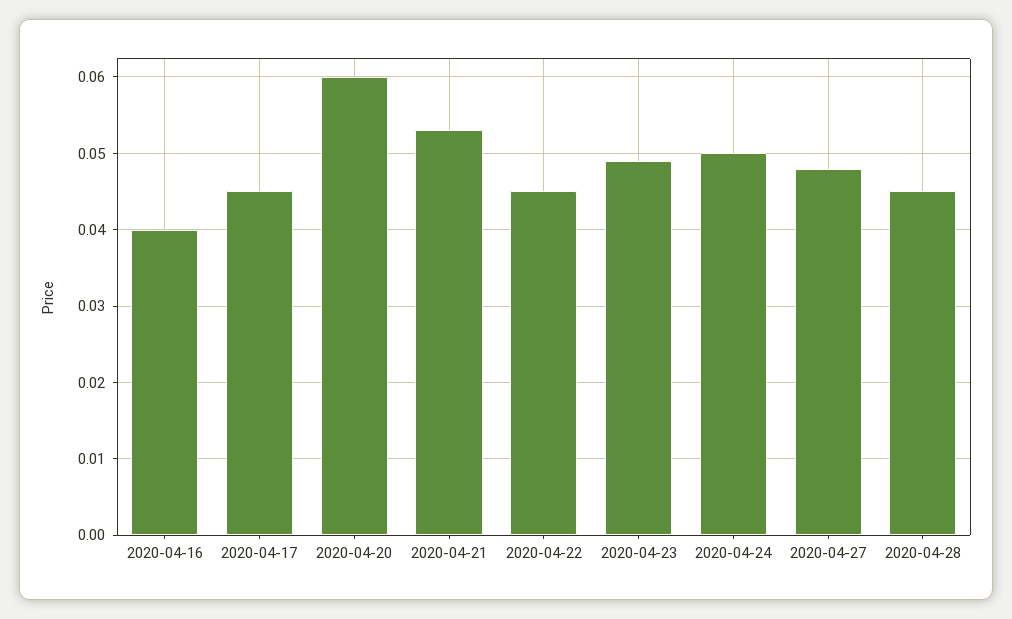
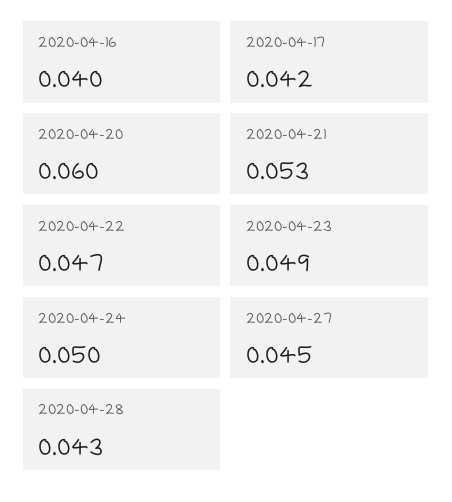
2020-04-17: 0.045 -> 0.042
2020-04-22: 0.045 -> 0.047
2020-04-27: 0.048 -> 0.045
2020-04-28: 0.045 -> 0.043

